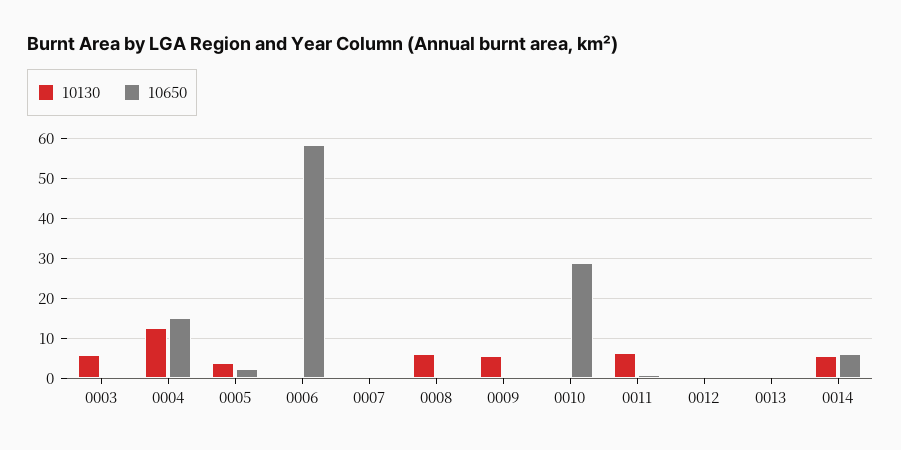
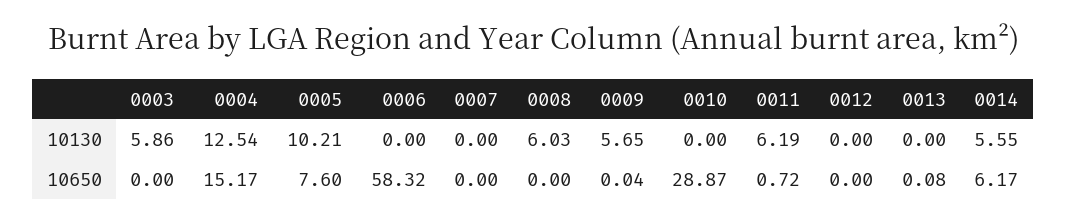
10130, 0005: 4 -> 10.21
10650, 0005: 2 -> 7.6

